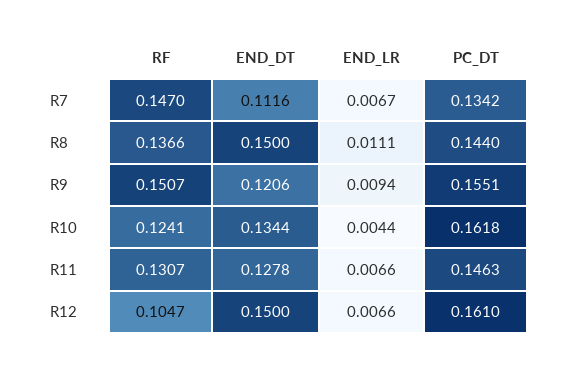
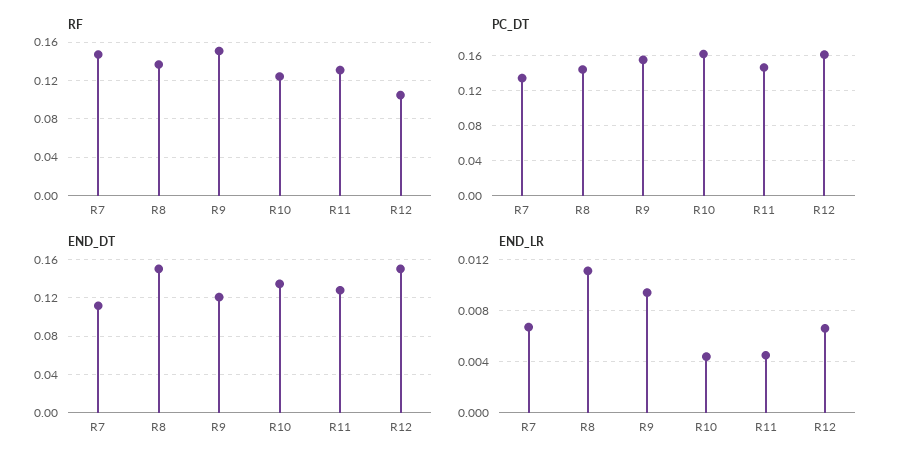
END_LR, R11: 0.0066 -> 0.0045

